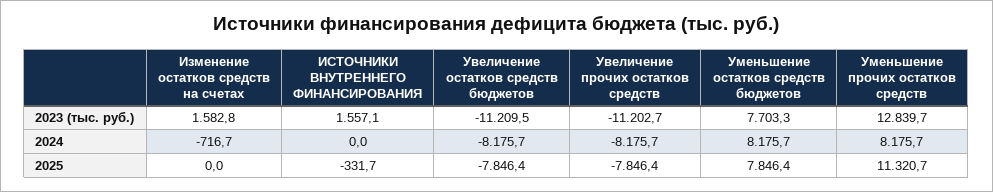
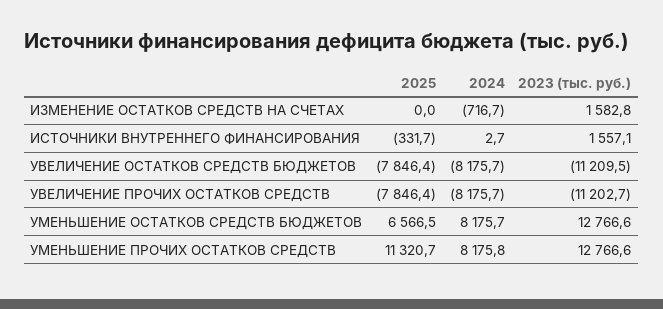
Уменьшение остатков средств бюджетов, 2023 (тыс. руб.): 7703.3 -> 12766.6
Уменьшение прочих остатков средств, 2023 (тыс. руб.): 12839.7 -> 12766.6
ИСТОЧНИКИ ВНУТРЕННЕГО ФИНАНСИРОВАНИЯ, 2024: 0 -> 2.7
Уменьшение прочих остатков средств, 2024: 8175.7 -> 8175.8
Уменьшение остатков средств бюджетов, 2025: 7846.4 -> 6566.5

